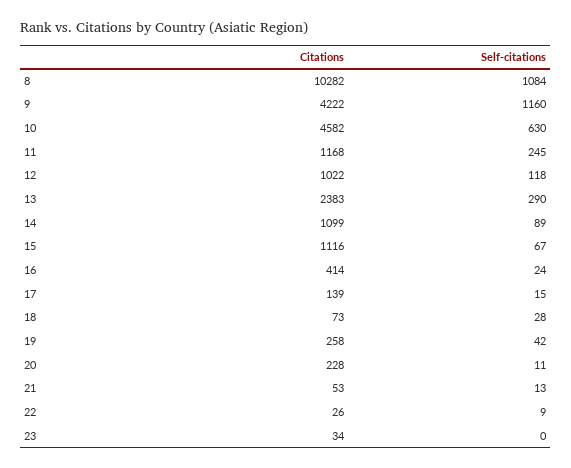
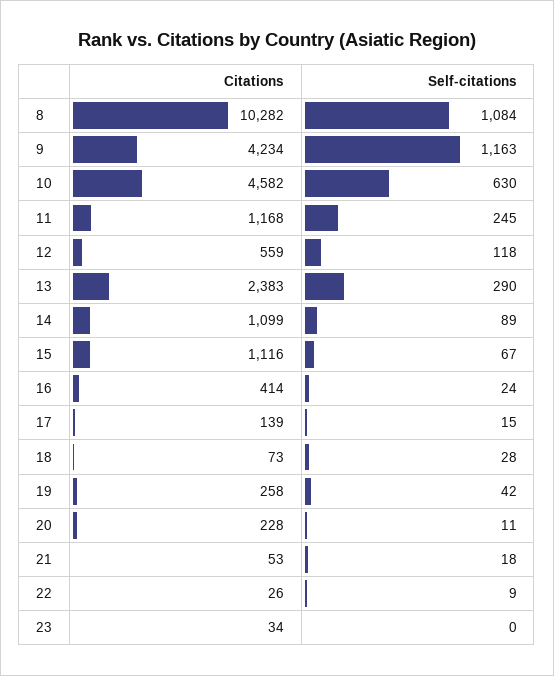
Citations, 9: 4222 -> 4234
Self-citations, 9: 1160 -> 1163
Citations, 12: 1022 -> 559
Self-citations, 21: 13 -> 18

